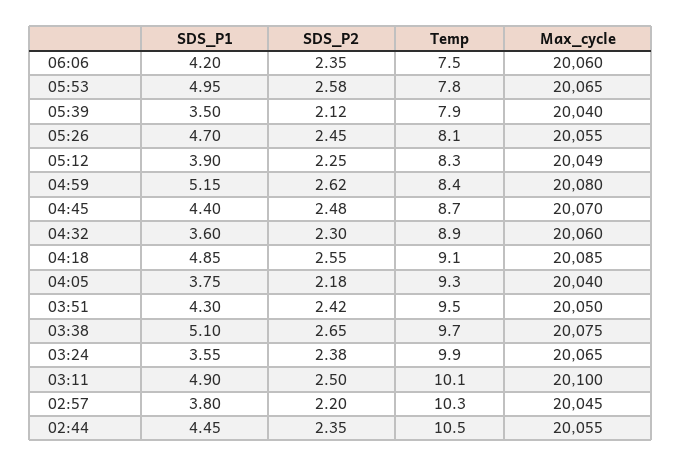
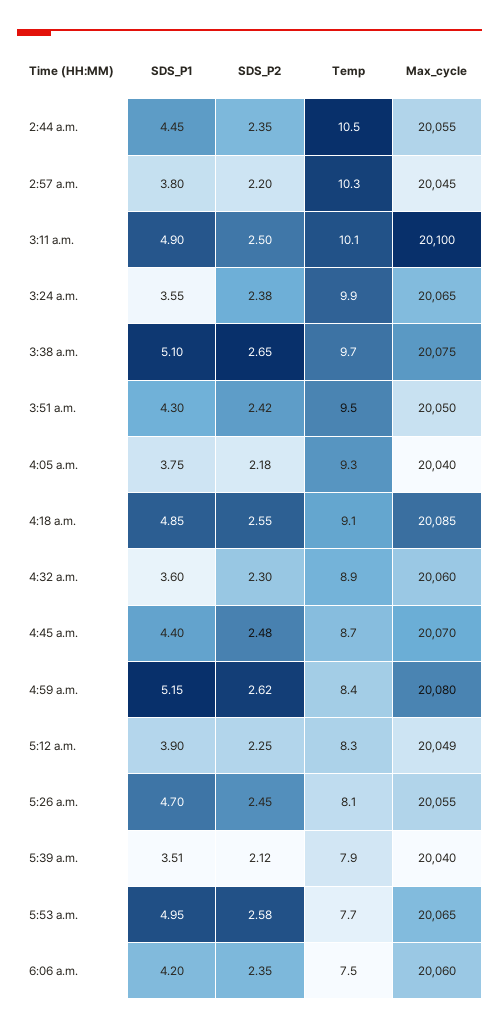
Temp, 05:53: 7.8 -> 7.7
SDS_P1, 05:39: 3.5 -> 3.51

